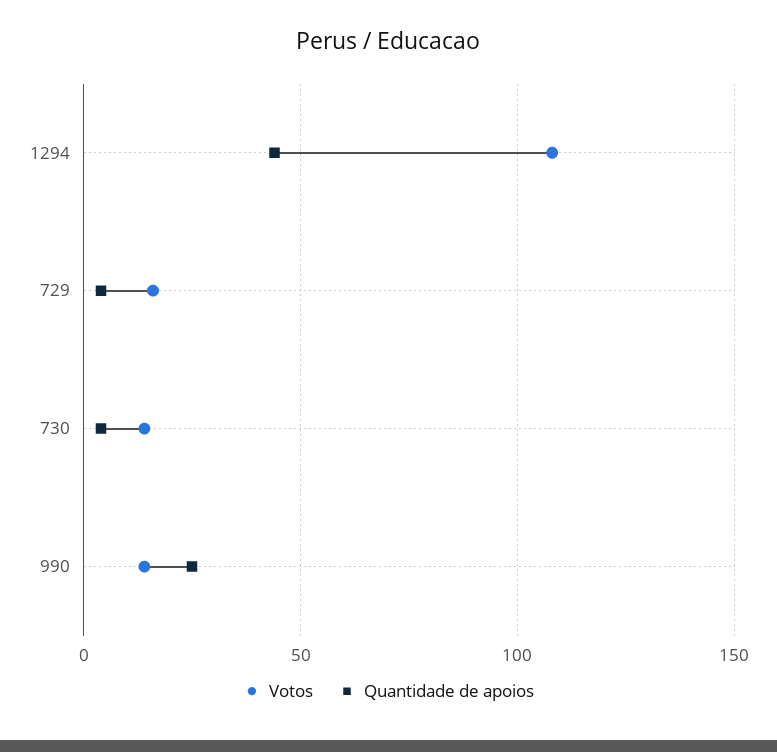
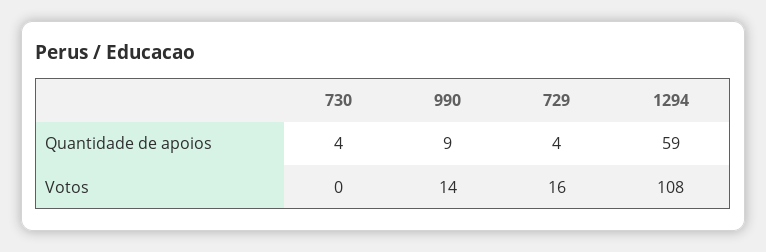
Quantidade de apoios, 1294: 45 -> 59
Votos, 730: 15 -> 0
Quantidade de apoios, 990: 25 -> 9

